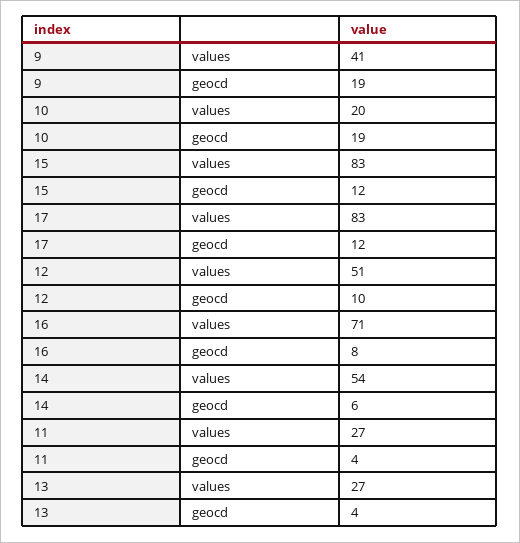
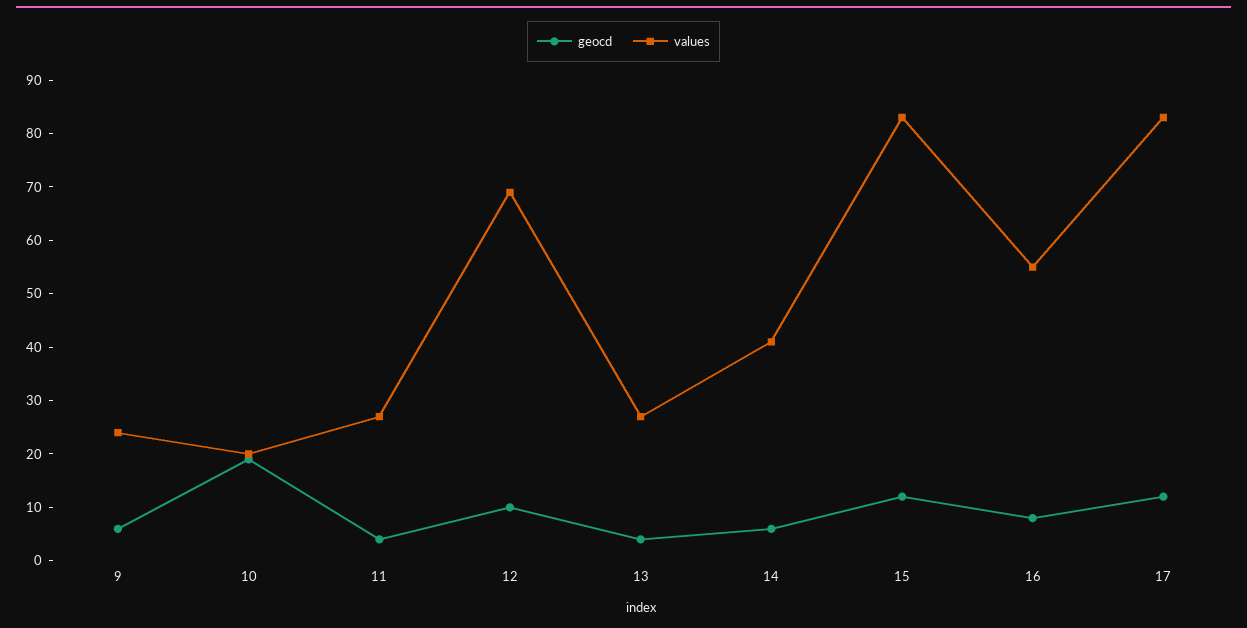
values, 9: 41 -> 25
geocd, 9: 19 -> 5
values, 12: 51 -> 70
values, 16: 71 -> 55
values, 14: 54 -> 40

